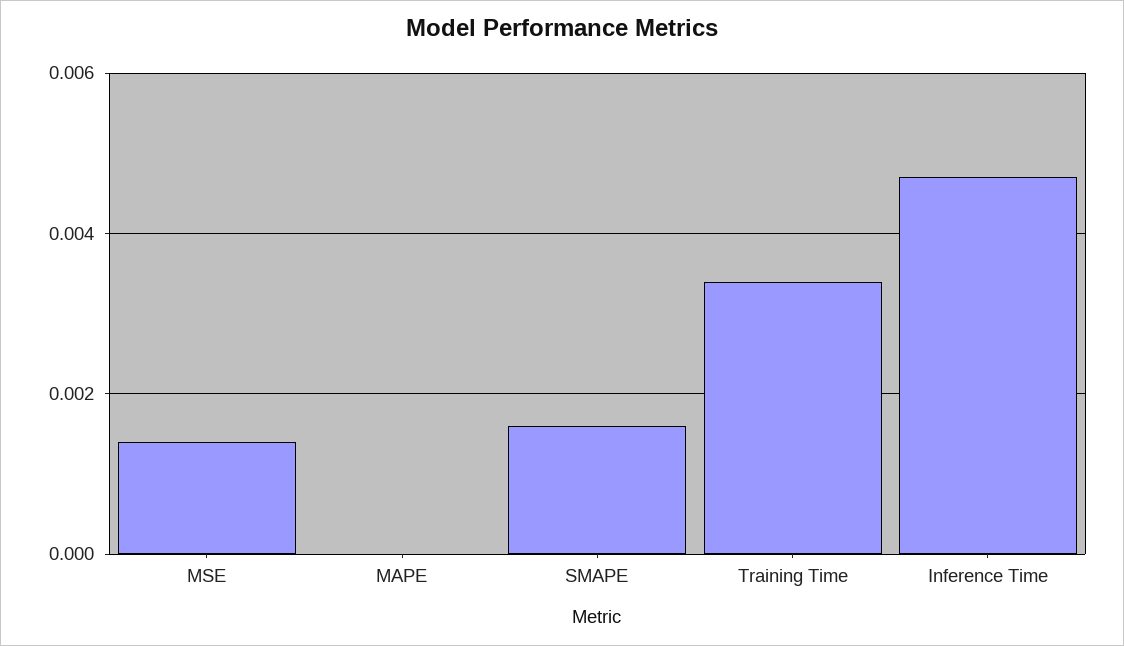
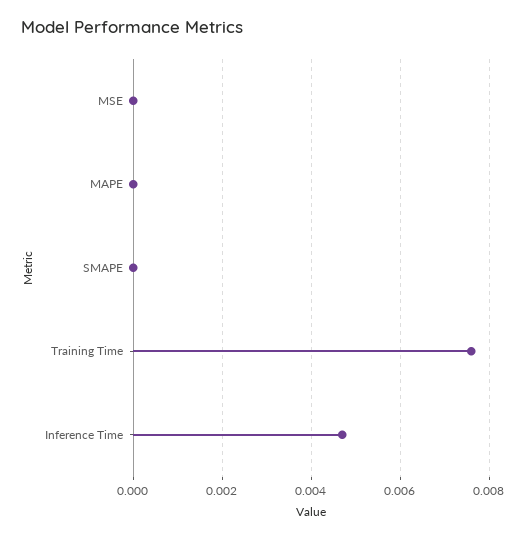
MSE: 0.0015 -> 0
SMAPE: 0.0015 -> 0
Training Time: 0.0035 -> 0.0075

